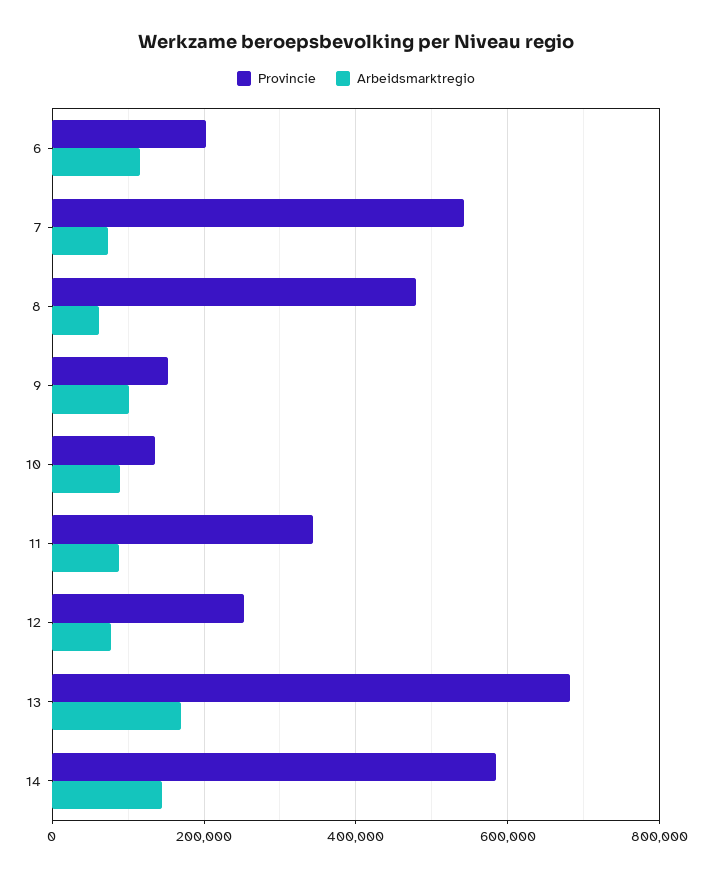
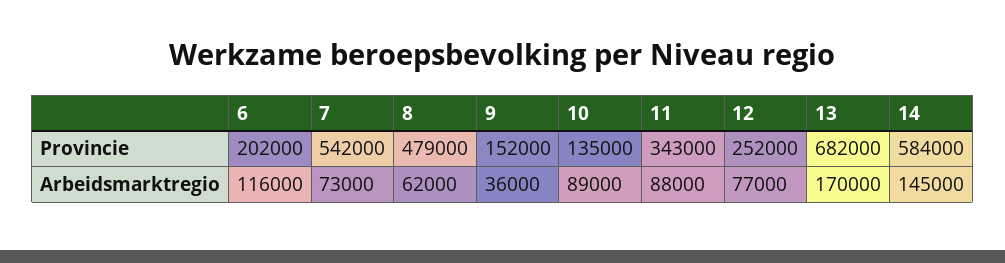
Arbeidsmarktregio, 9: 100000 -> 36000

